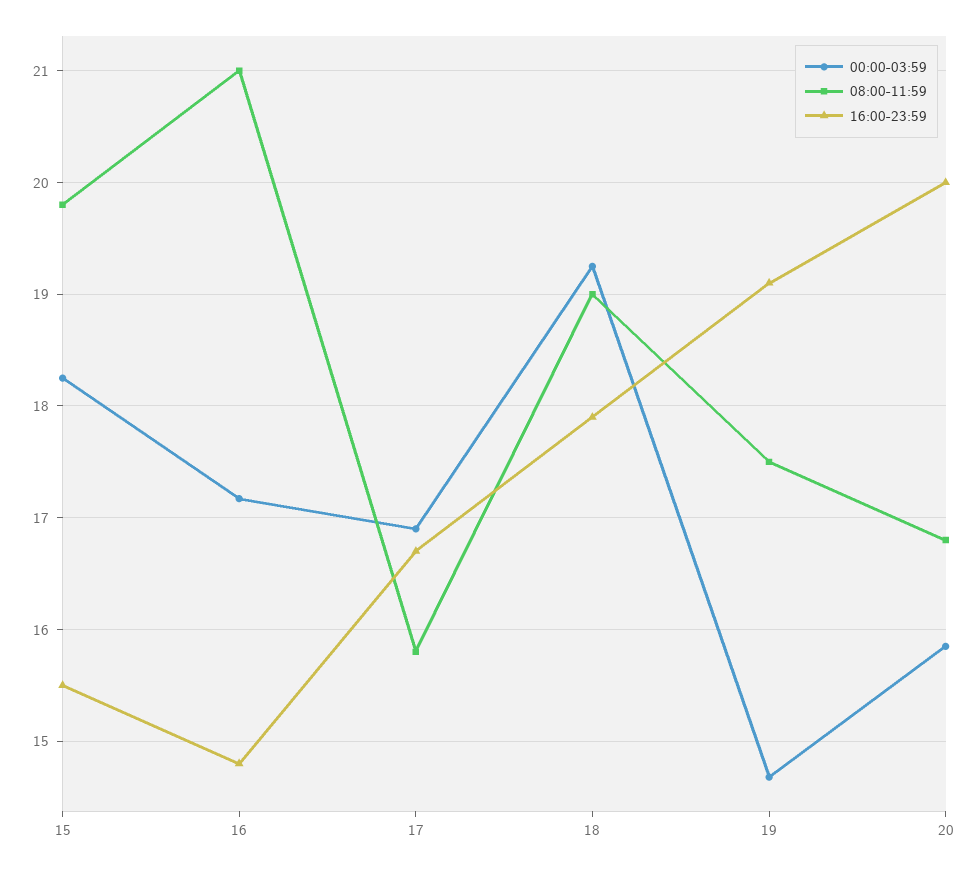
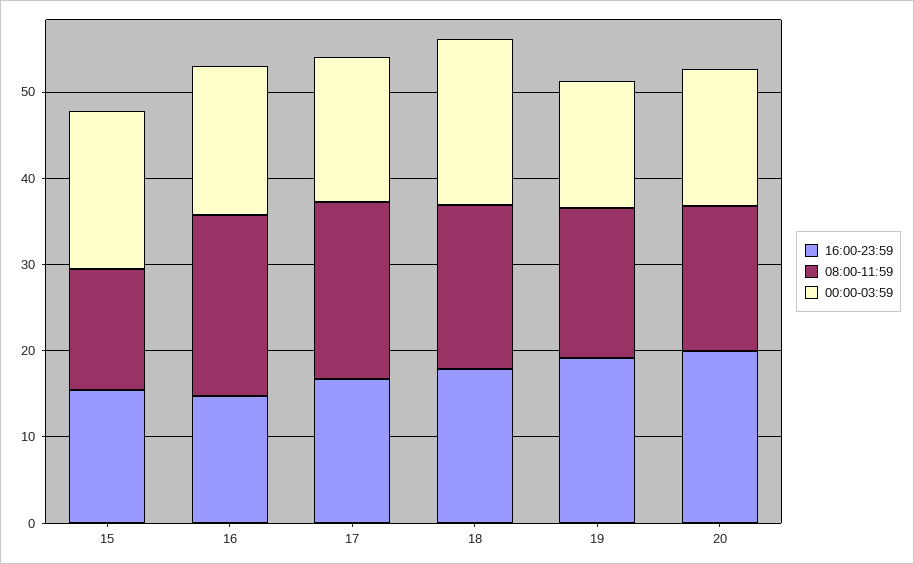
08:00-11:59, 15: 19.8 -> 14
08:00-11:59, 17: 15.8 -> 20

